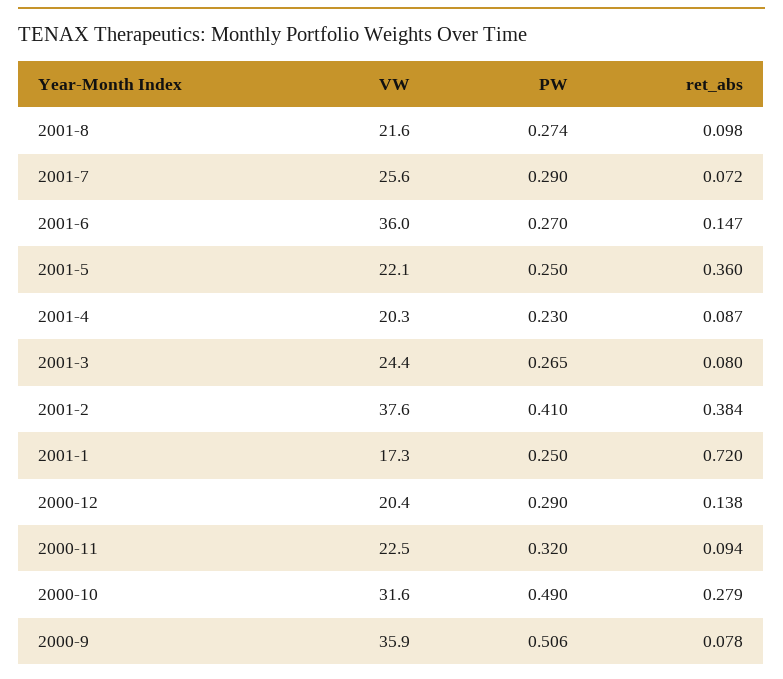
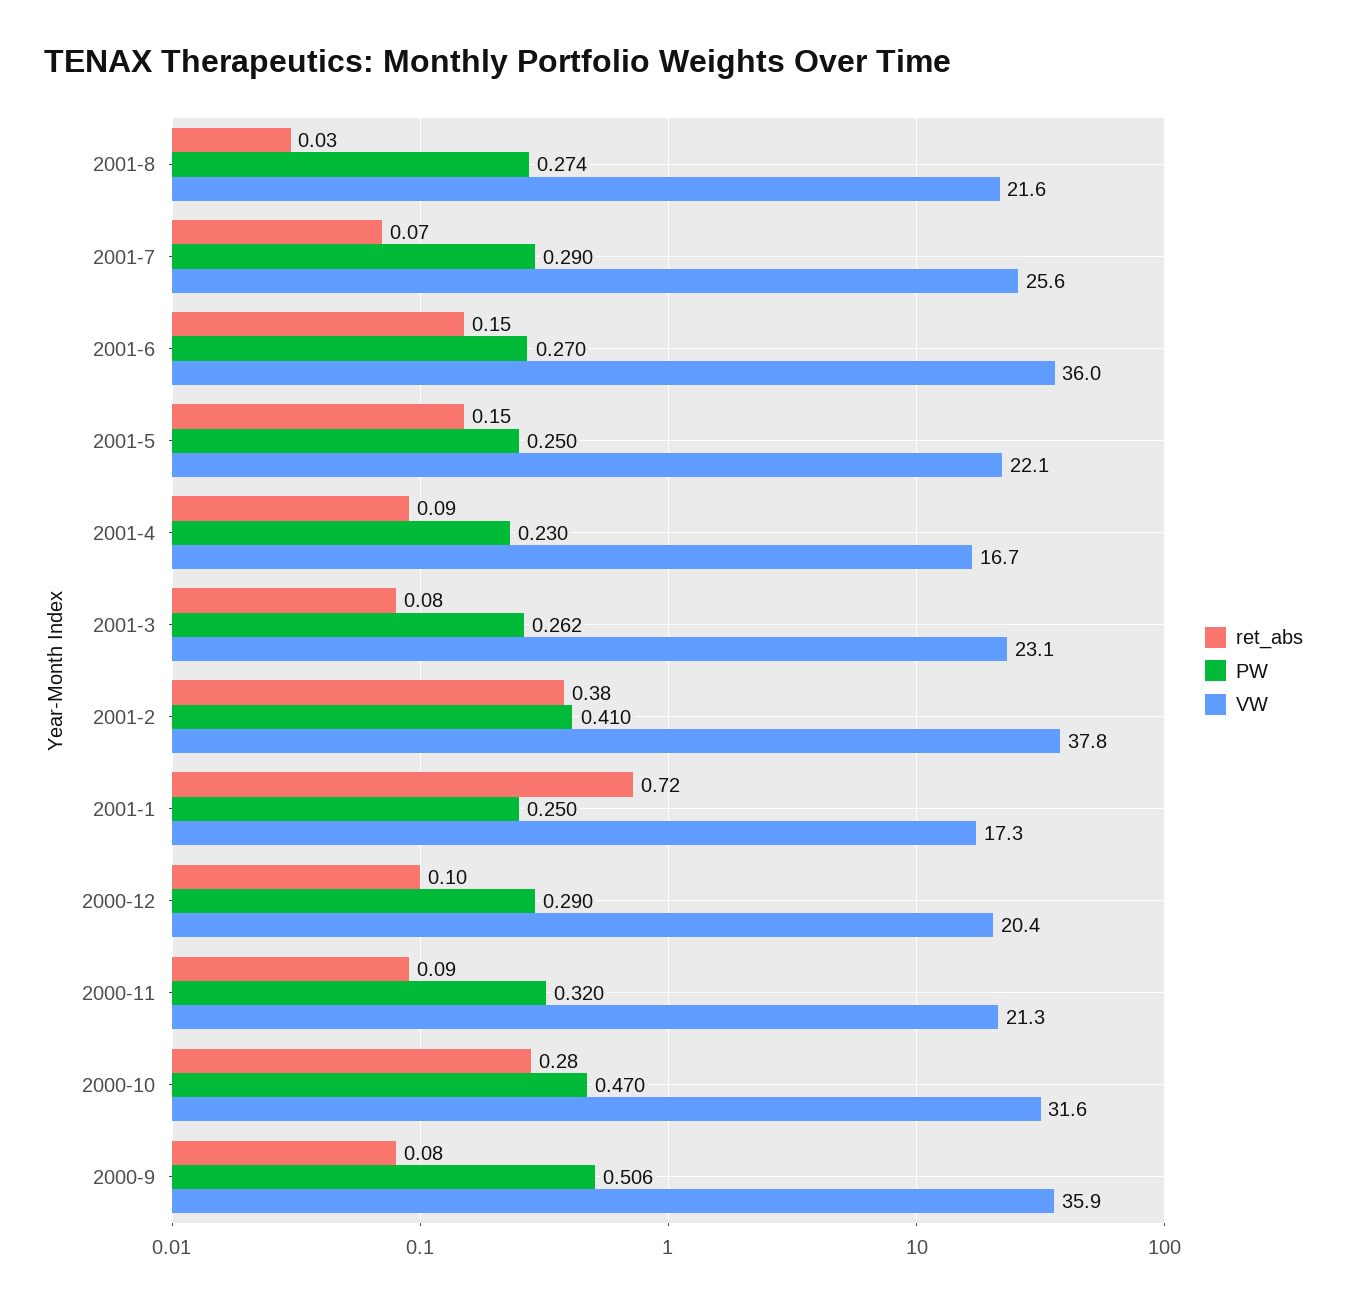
ret_abs, 2001-8: 0.098 -> 0.03
ret_abs, 2001-5: 0.36 -> 0.15
VW, 2001-4: 20.3 -> 16.7
VW, 2001-3: 24.4 -> 23.1
PW, 2001-3: 0.265 -> 0.262
VW, 2001-2: 37.6 -> 37.8
ret_abs, 2000-12: 0.138 -> 0.1
VW, 2000-11: 22.5 -> 21.3
PW, 2000-10: 0.49 -> 0.47

